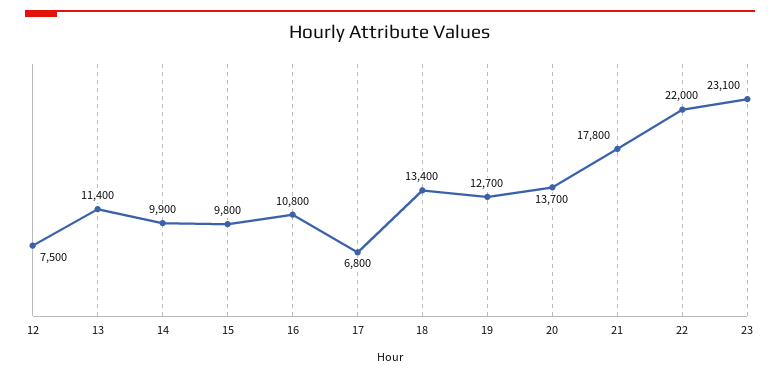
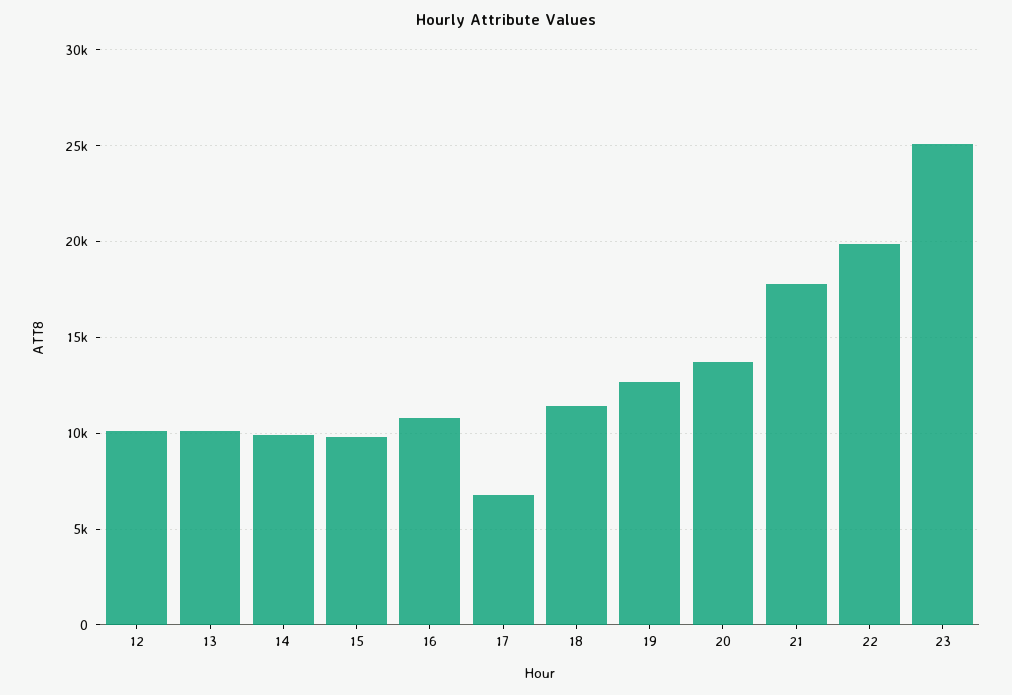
12: 7500 -> 10000
13: 11400 -> 10000
18: 13400 -> 11500
22: 22000 -> 20000
23: 23100 -> 25000

